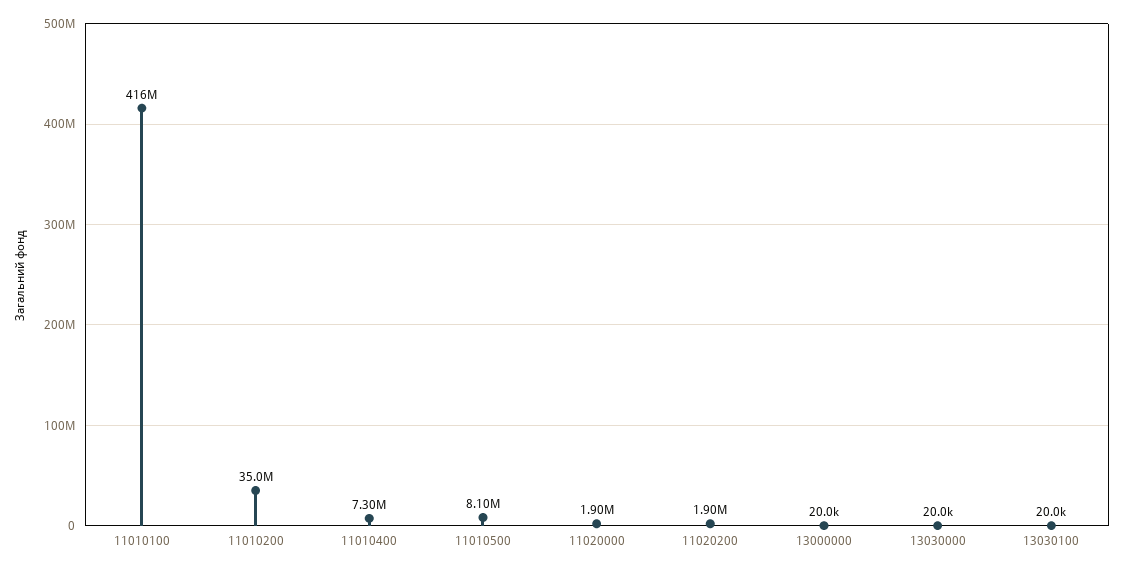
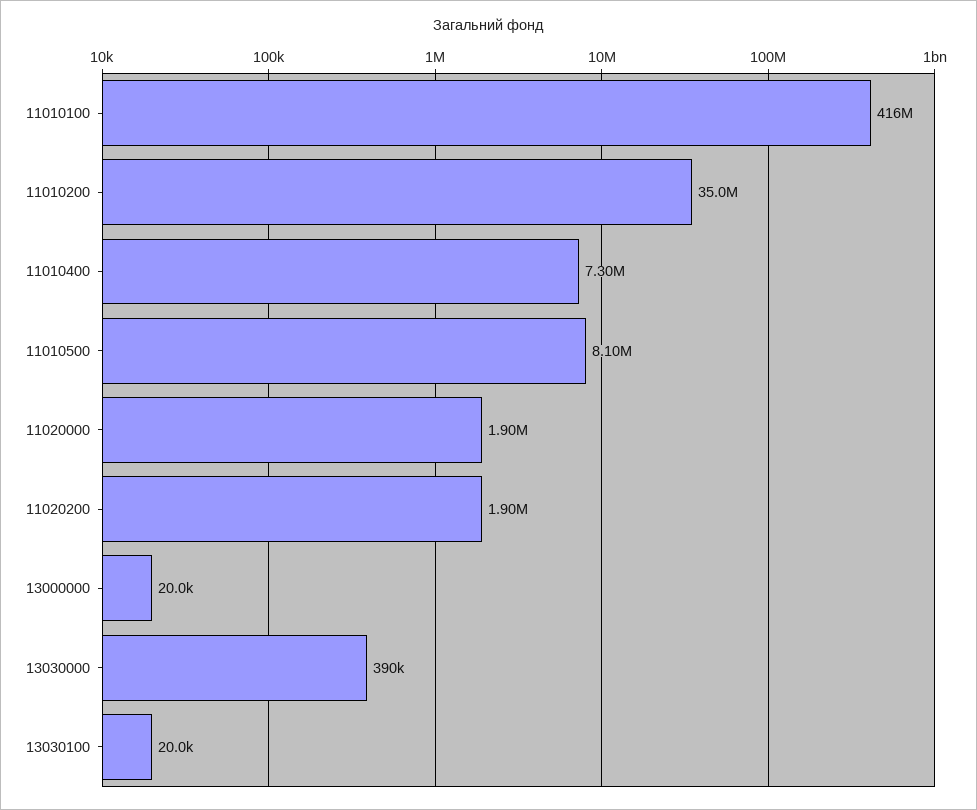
13030000: 20000 -> 390000

